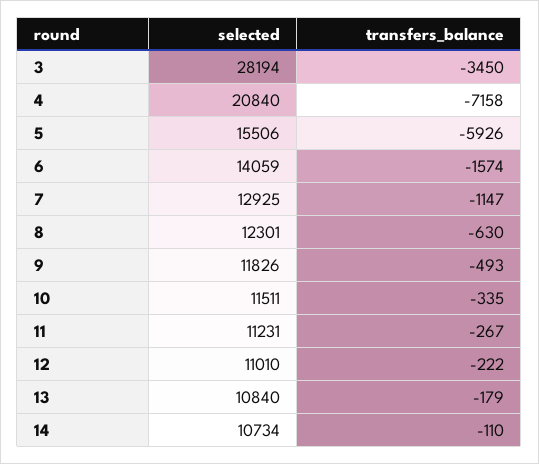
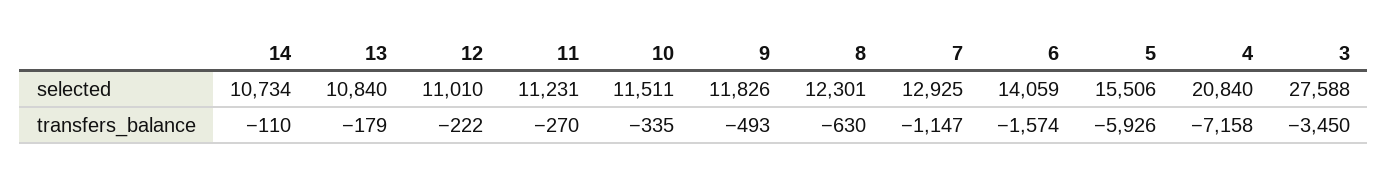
selected, 3: 28194 -> 27588
transfers_balance, 11: -267 -> -270

